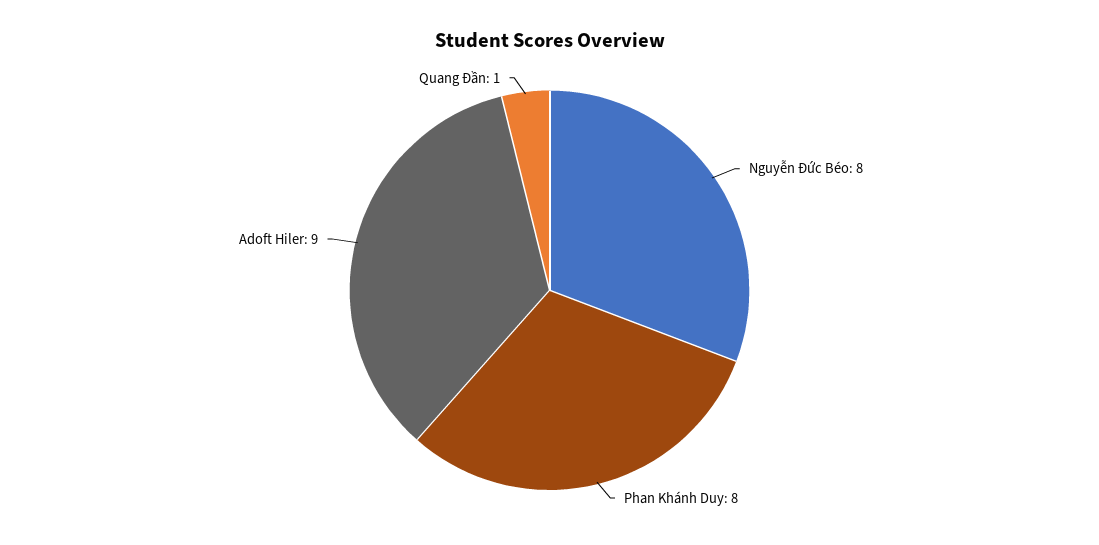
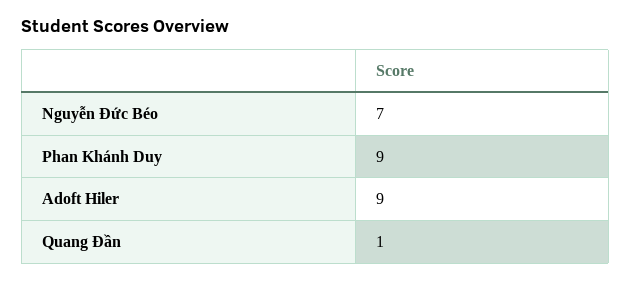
Nguyễn Đức Béo: 8 -> 7
Phan Khánh Duy: 8 -> 9

